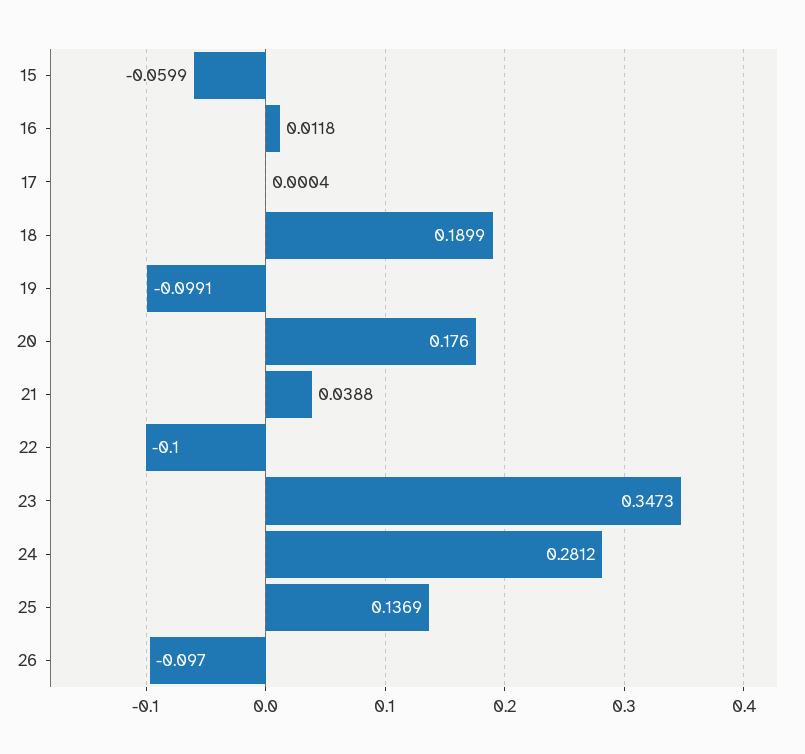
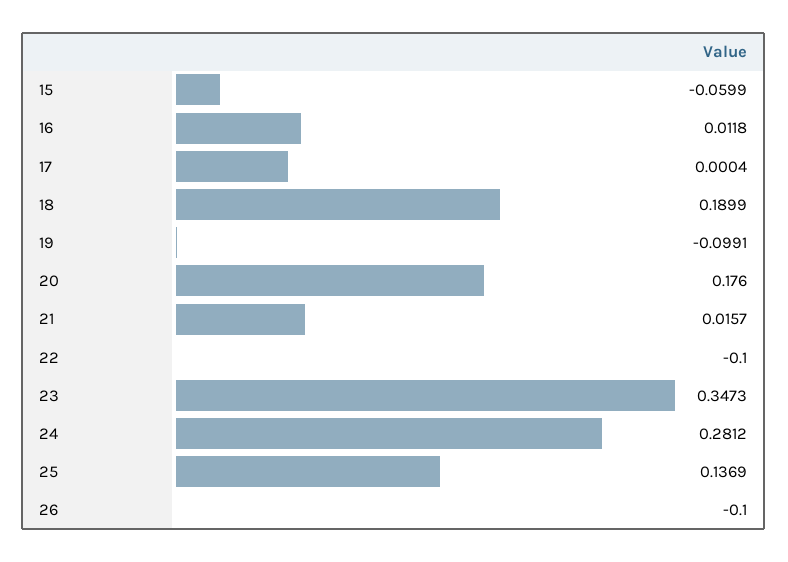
21: 0.0388 -> 0.0157
26: -0.097 -> -0.1

